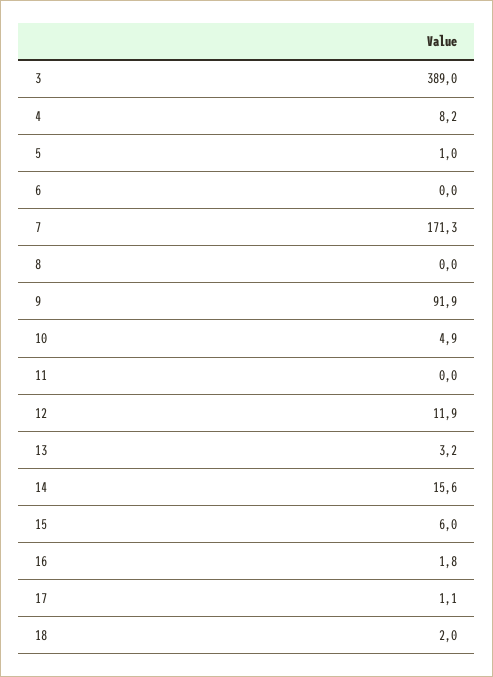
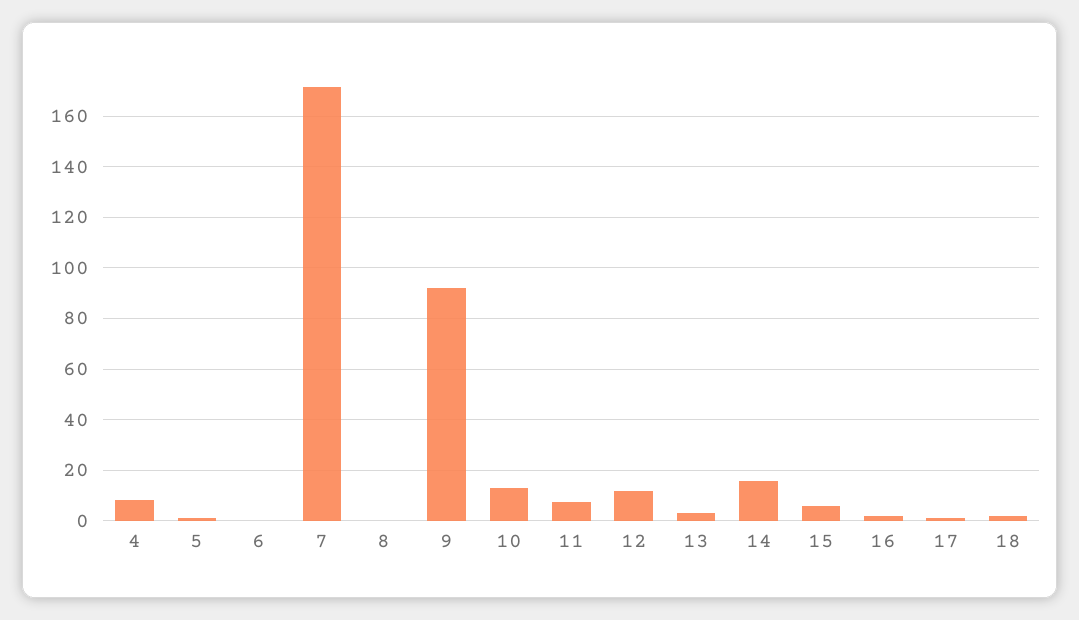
3: 389 -> none
10: 4.9 -> 12.5
11: 0 -> 7.5

